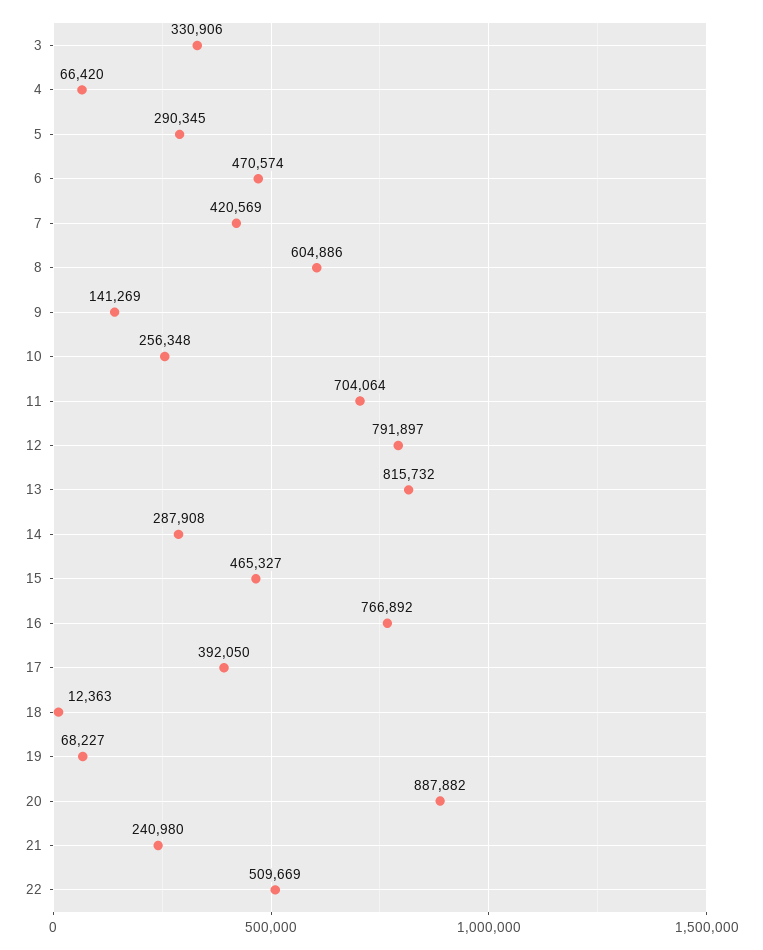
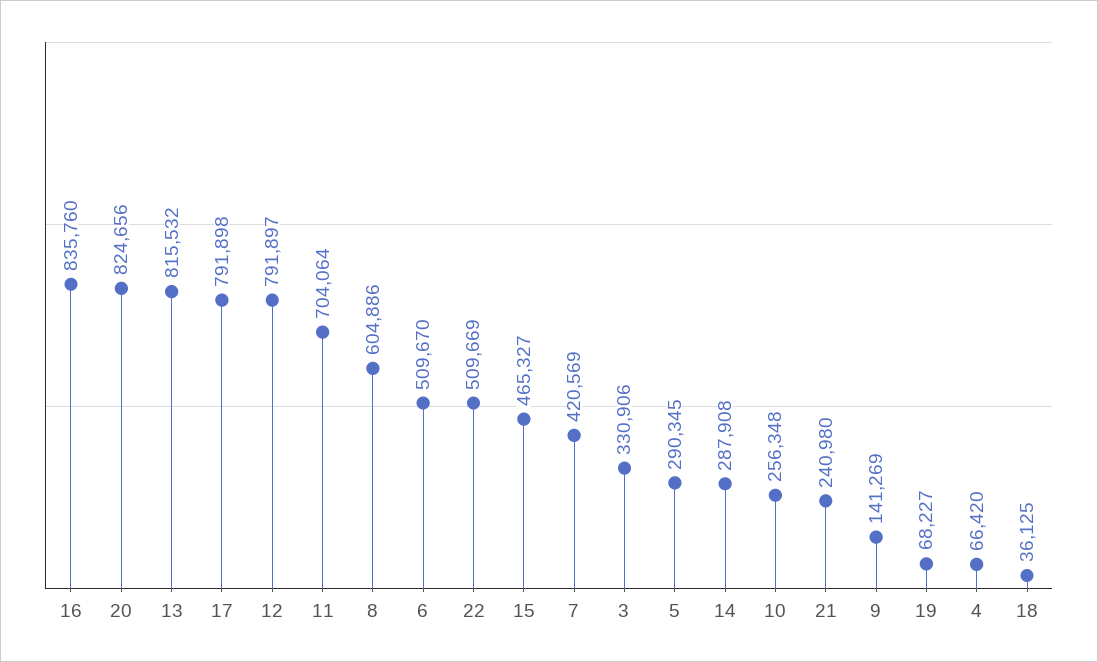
6: 470574 -> 509670
13: 815732 -> 815532
16: 766892 -> 835760
17: 392050 -> 791898
18: 12363 -> 36125
20: 887882 -> 824656

